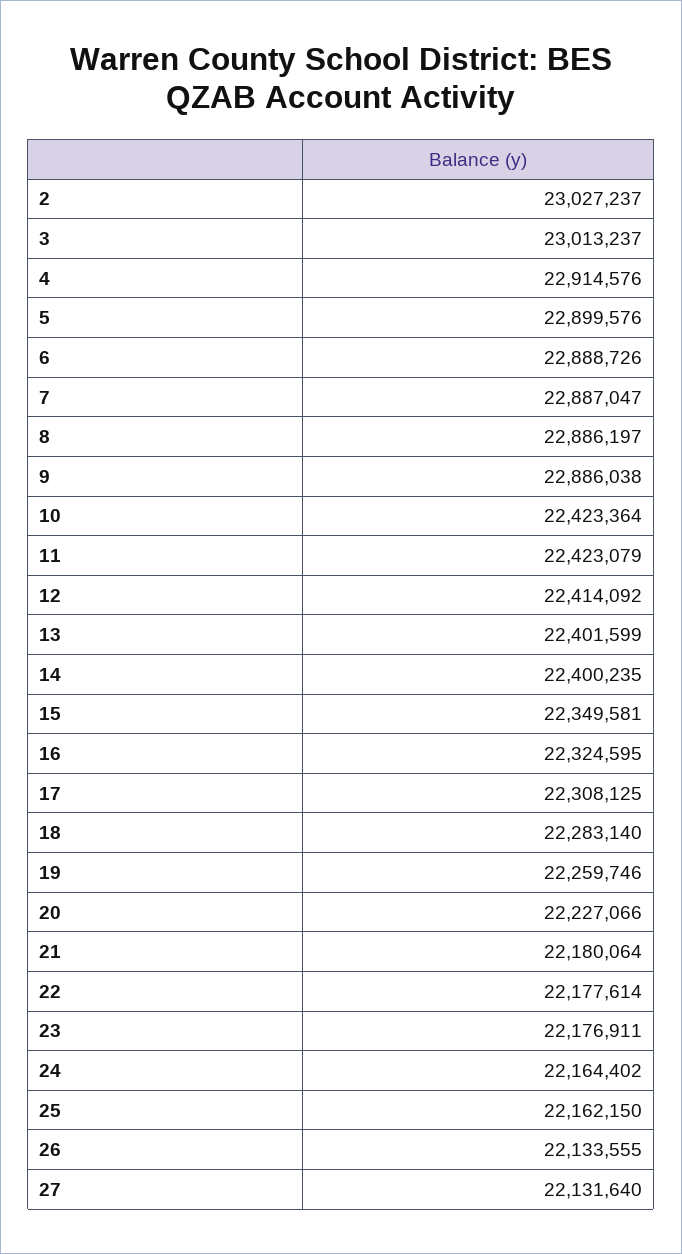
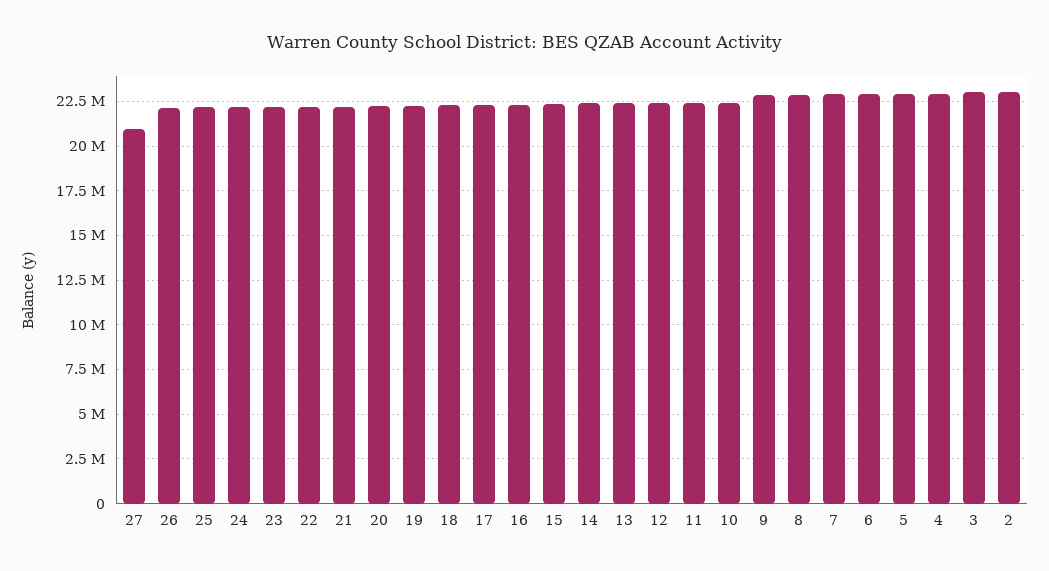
27: 22131640 -> 21000000

